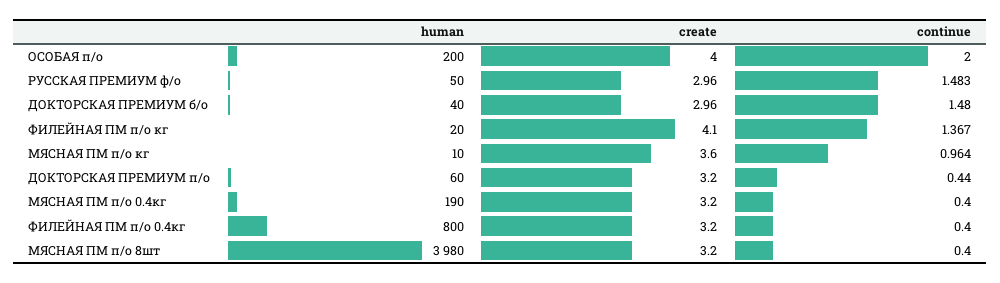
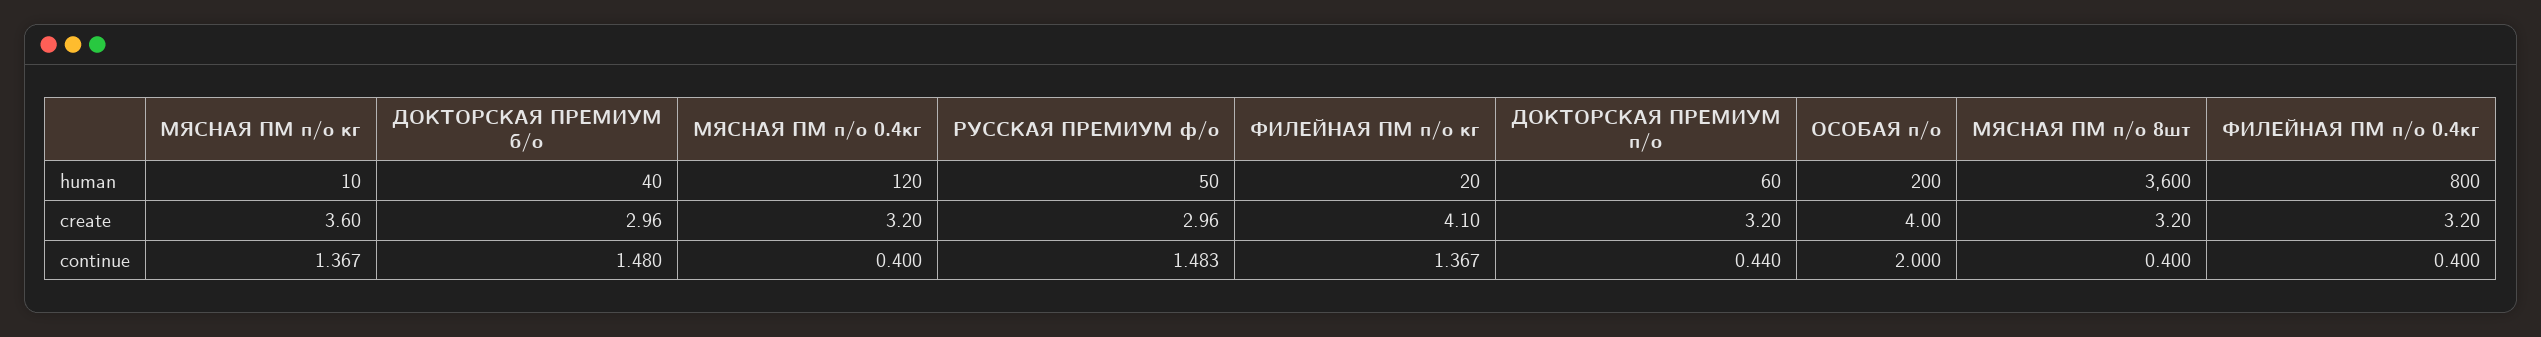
continue, МЯСНАЯ ПМ п/о кг: 0.964 -> 1.367
human, МЯСНАЯ ПМ п/о 0.4кг: 190 -> 120
human, МЯСНАЯ ПМ п/о 8шт: 3980 -> 3600

